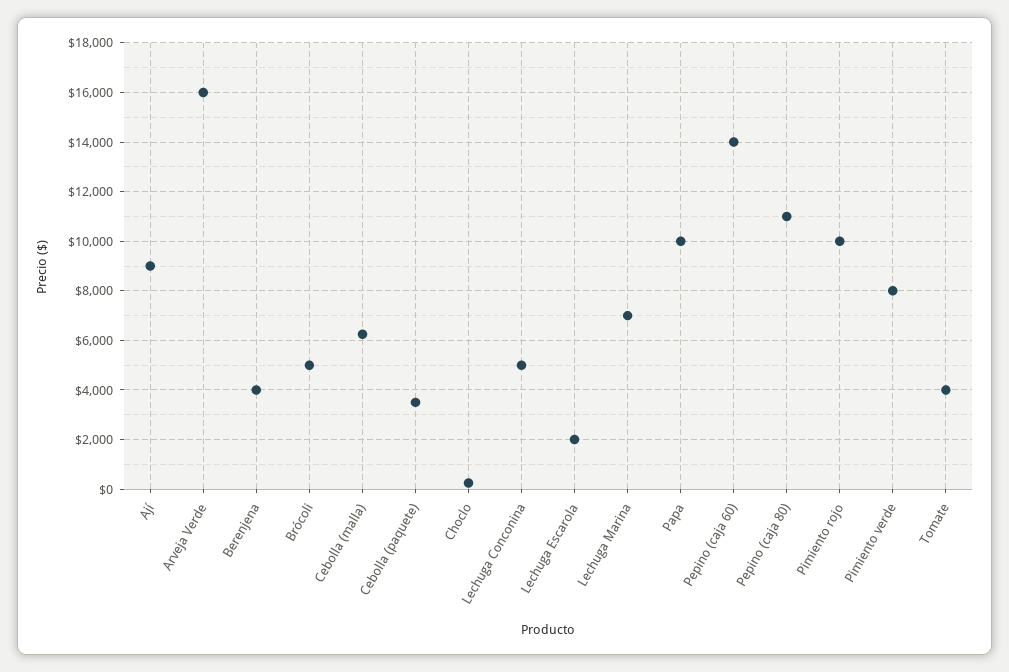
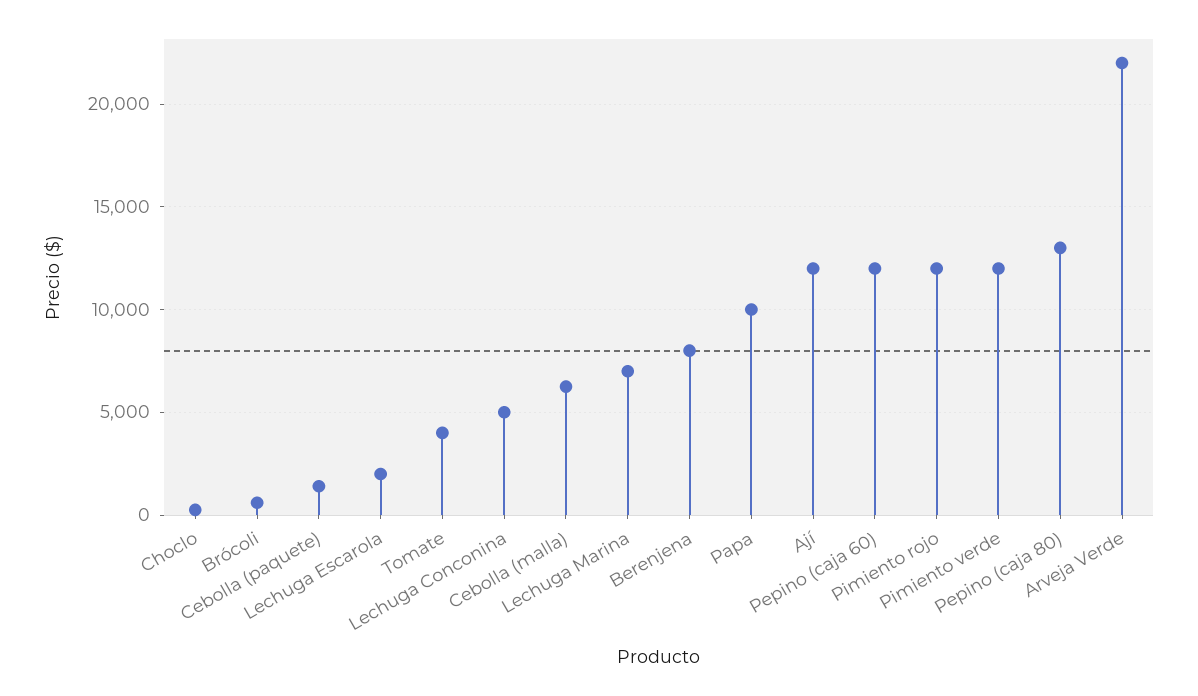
Ají: 9000 -> 12000
Arveja Verde: 16000 -> 22000
Berenjena: 4000 -> 8000
Brócoli: 5000 -> 500
Cebolla (paquete): 3500 -> 1500
Pepino (caja 60): 14000 -> 12000
Pepino (caja 80): 11000 -> 13000
Pimiento rojo: 10000 -> 12000
Pimiento verde: 8000 -> 12000

